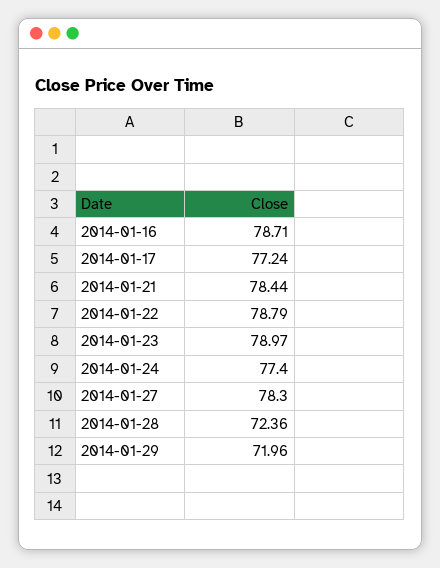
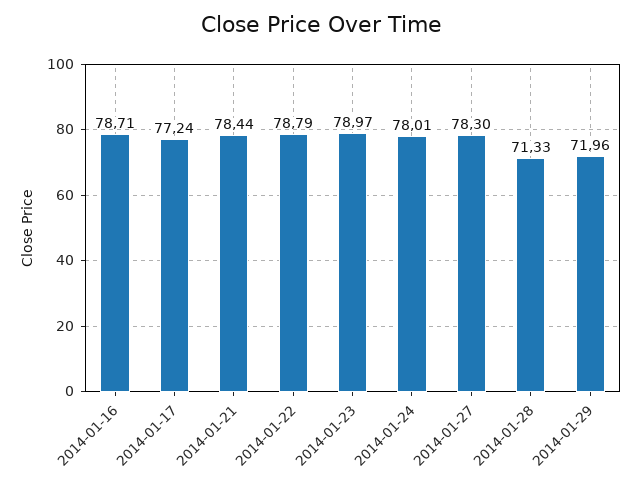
2014-01-24: 77.4 -> 78.01
2014-01-28: 72.36 -> 71.33

